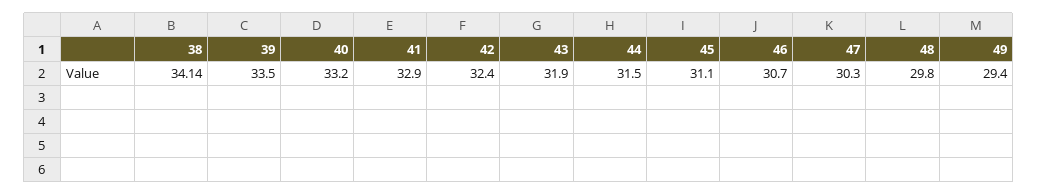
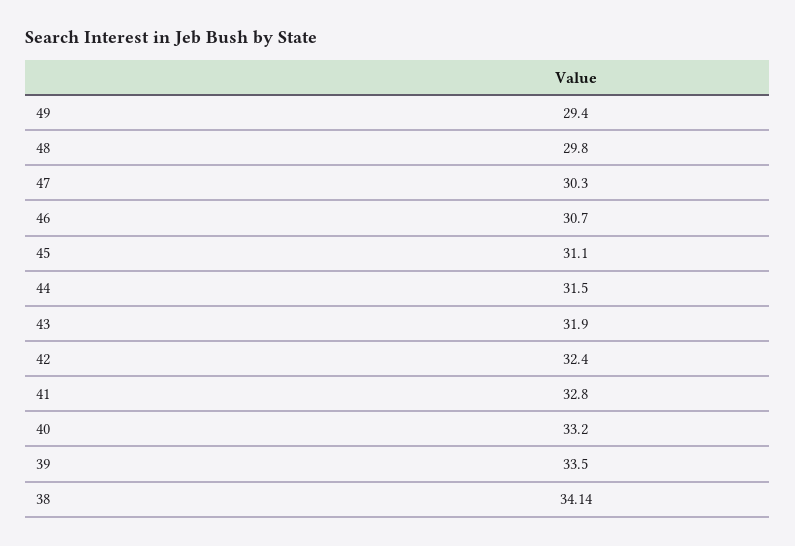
41: 32.9 -> 32.8

